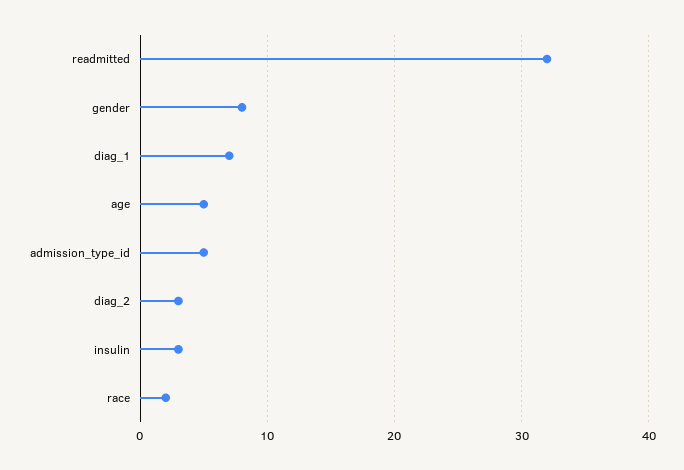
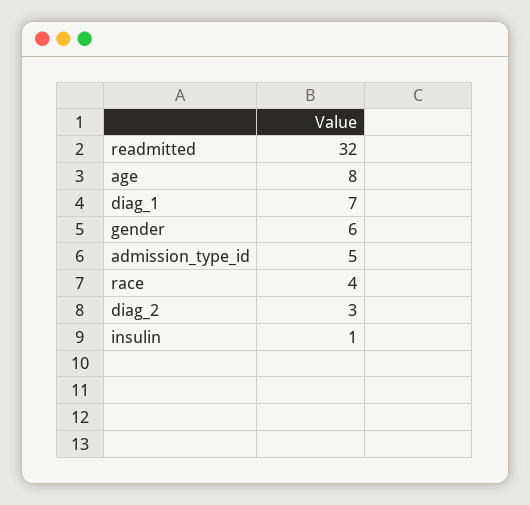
gender: 8 -> 6
age: 5 -> 8
insulin: 3 -> 1
race: 2 -> 4

